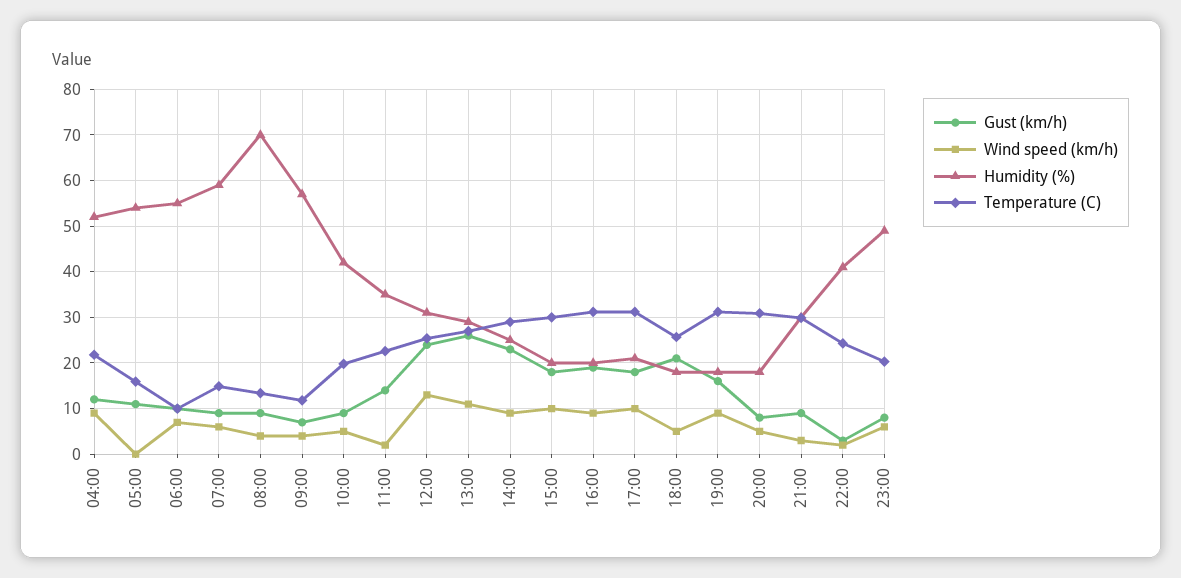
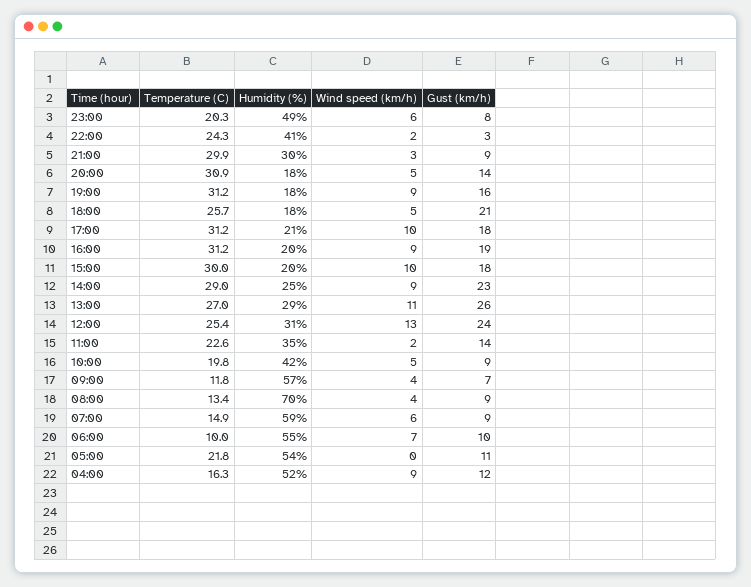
Temperature (C), 04:00: 22 -> 16.3
Temperature (C), 05:00: 16 -> 21.8
Gust (km/h), 20:00: 8 -> 14

